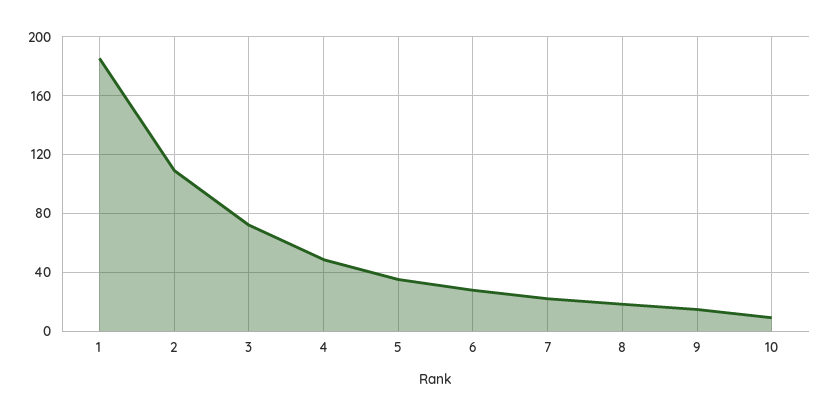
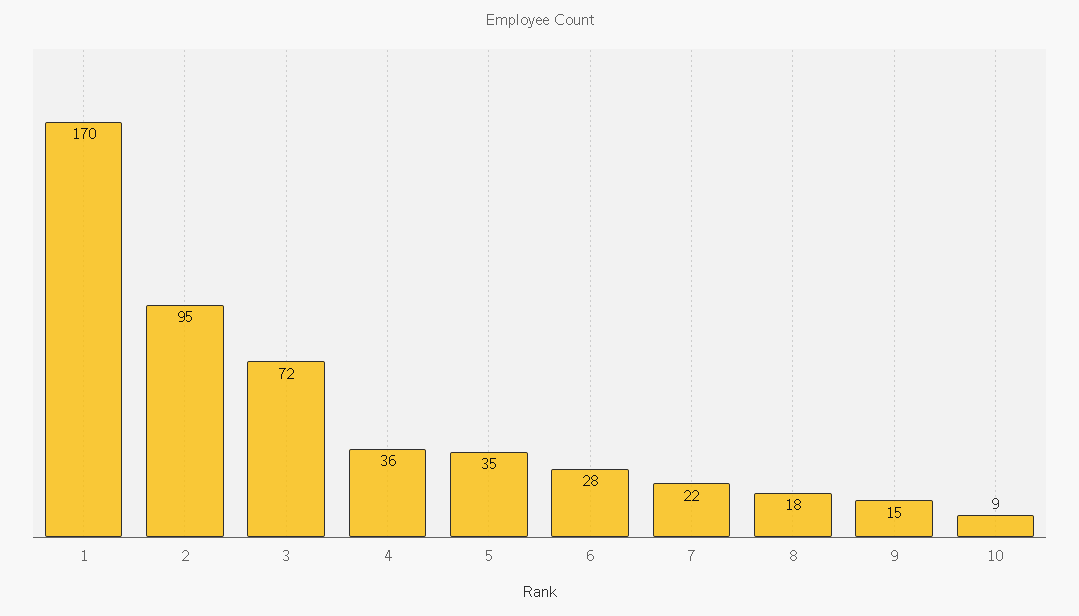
1: 185 -> 170
2: 110 -> 95
4: 50 -> 36

